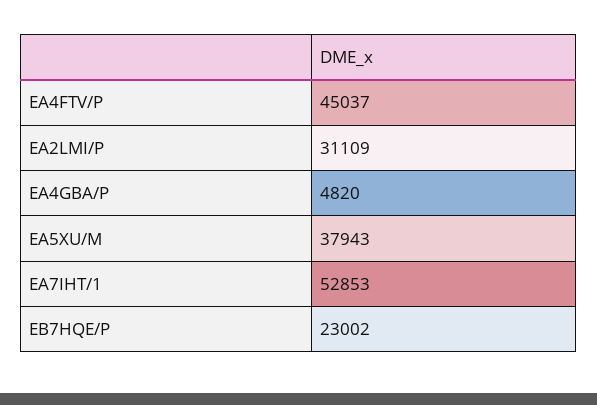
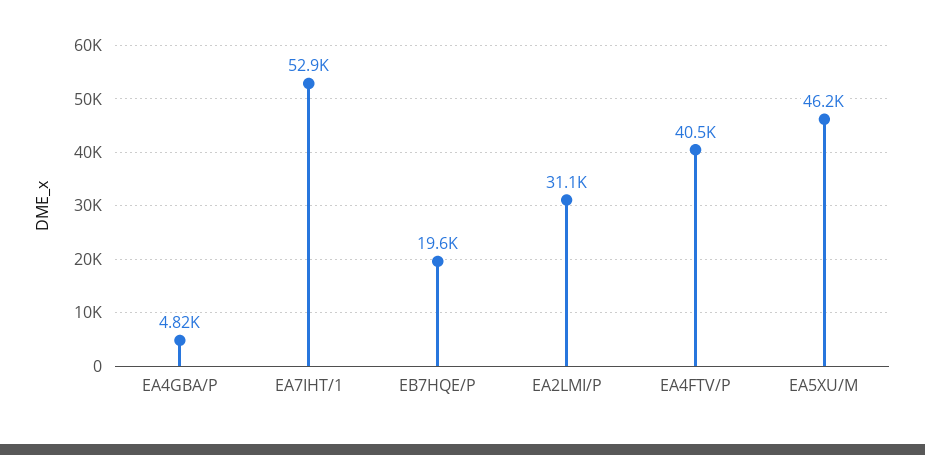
EA4FTV/P: 45037 -> 40500
EA5XU/M: 37943 -> 46200
EB7HQE/P: 23002 -> 19600

